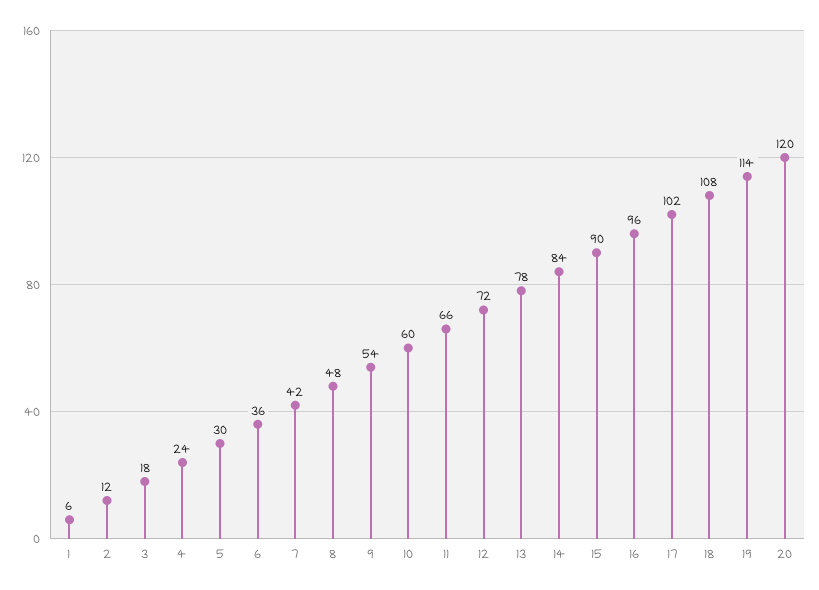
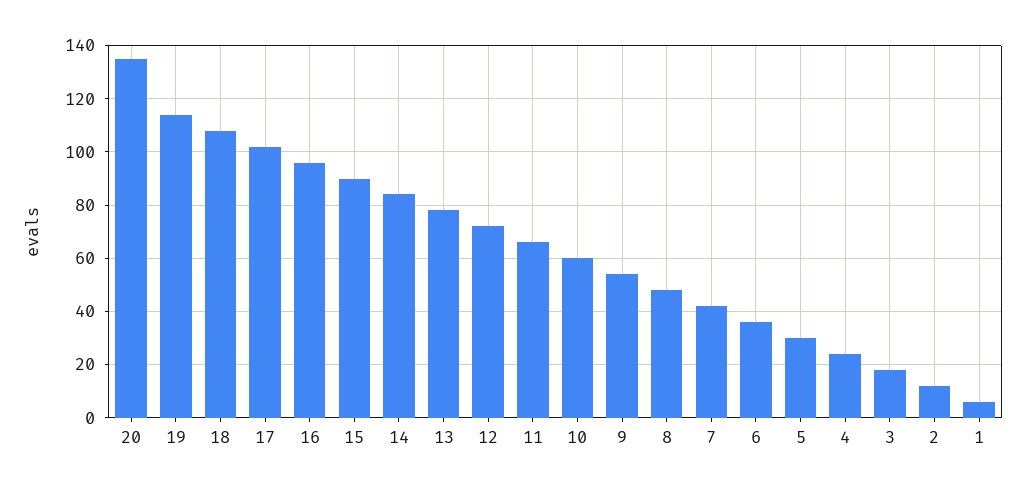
20: 120 -> 135

